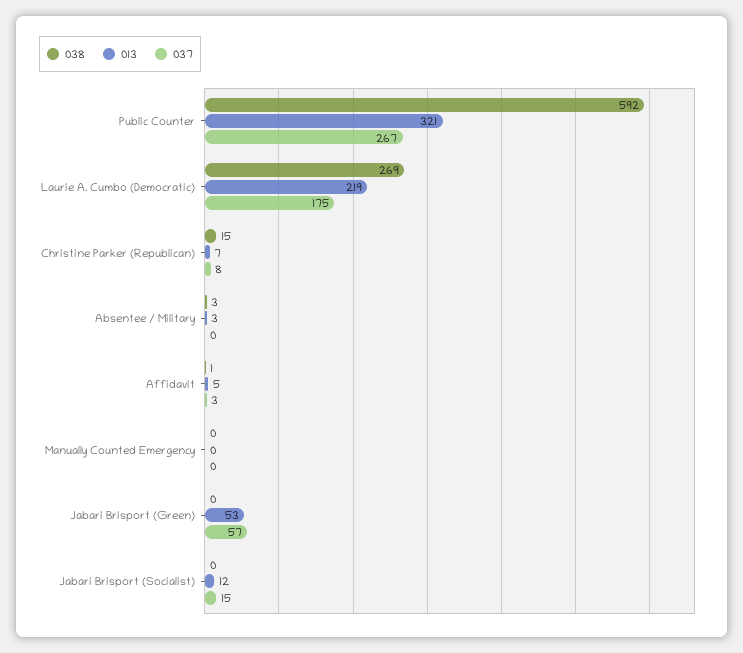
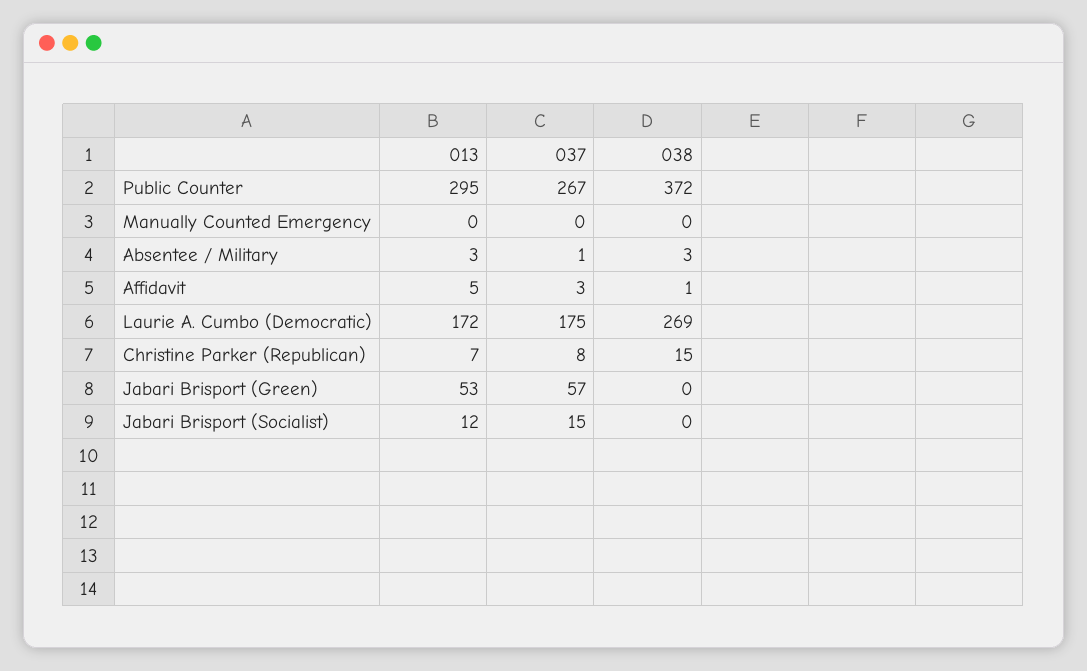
038, Public Counter: 592 -> 372
013, Public Counter: 321 -> 295
013, Laurie A. Cumbo (Democratic): 219 -> 172
037, Absentee / Military: 0 -> 1

